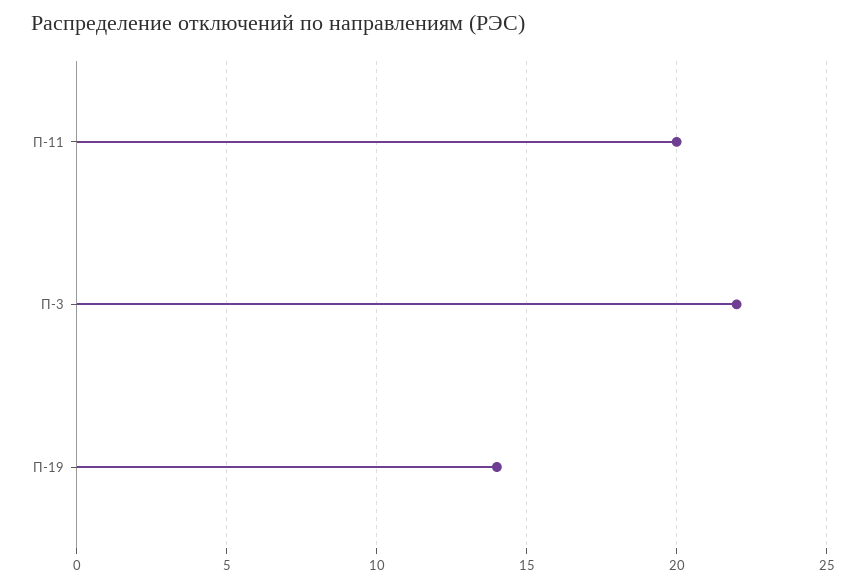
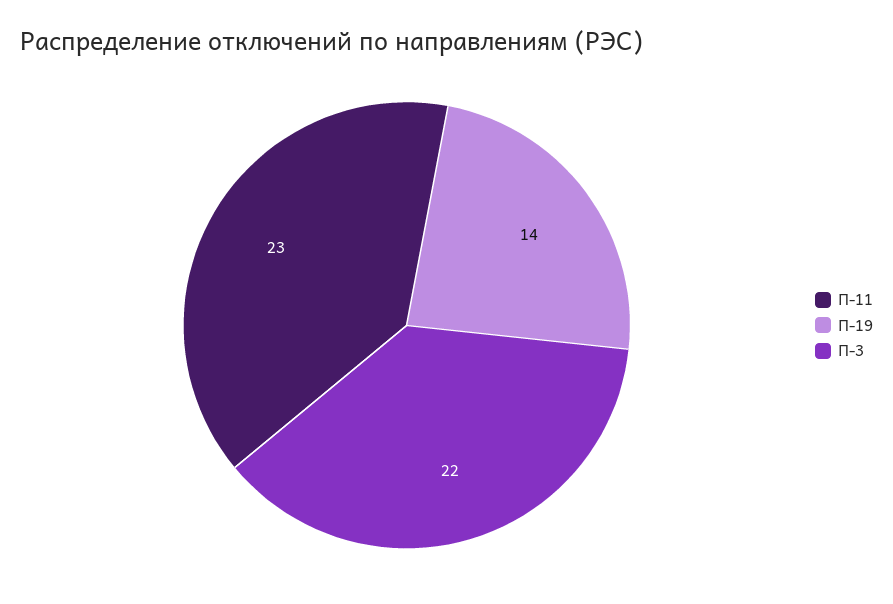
П-11: 20 -> 23

